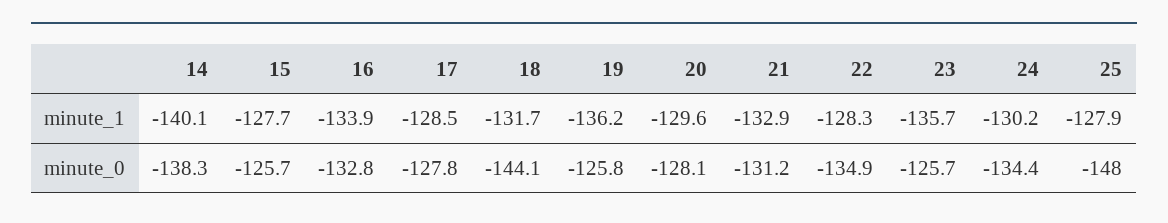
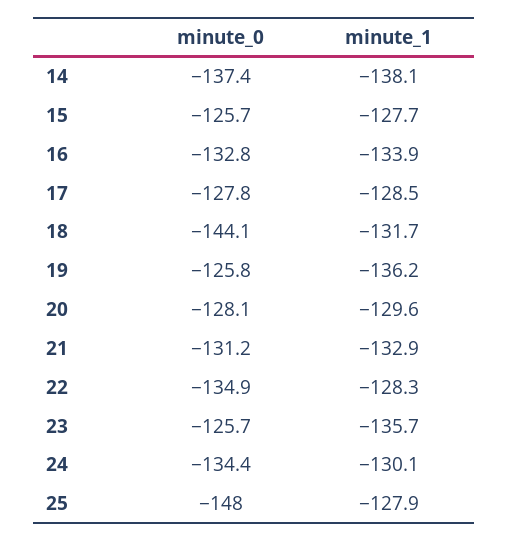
14, minute_1: -140.1 -> -138.1
24, minute_1: -130.2 -> -130.1
14, minute_0: -138.3 -> -137.4

